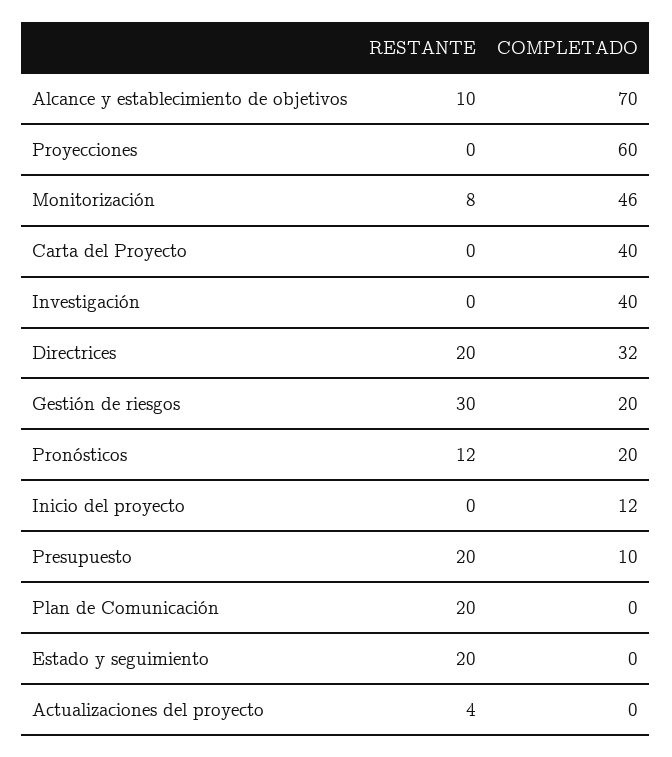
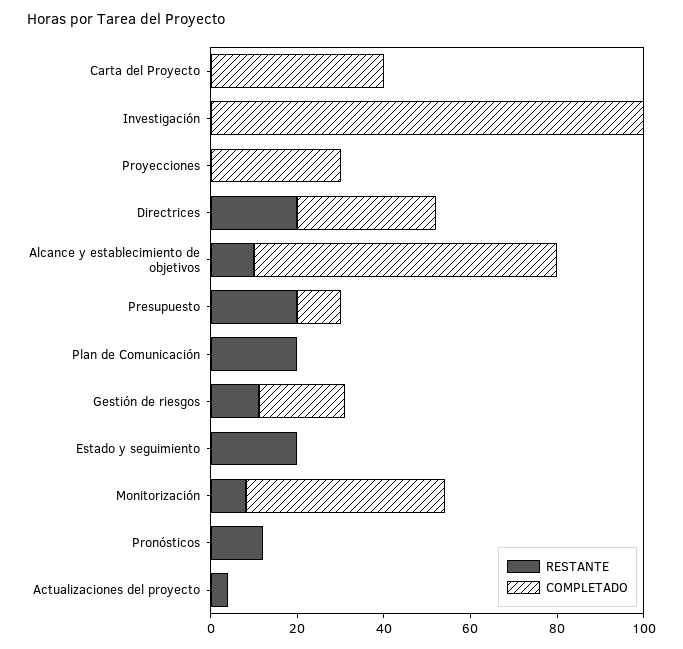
COMPLETADO, Proyecciones: 60 -> 30
COMPLETADO, Investigación: 40 -> 100
RESTANTE, Gestión de riesgos: 30 -> 10
COMPLETADO, Pronósticos: 20 -> 0
RESTANTE, Inicio del proyecto: 0 -> none
COMPLETADO, Inicio del proyecto: 12 -> none

